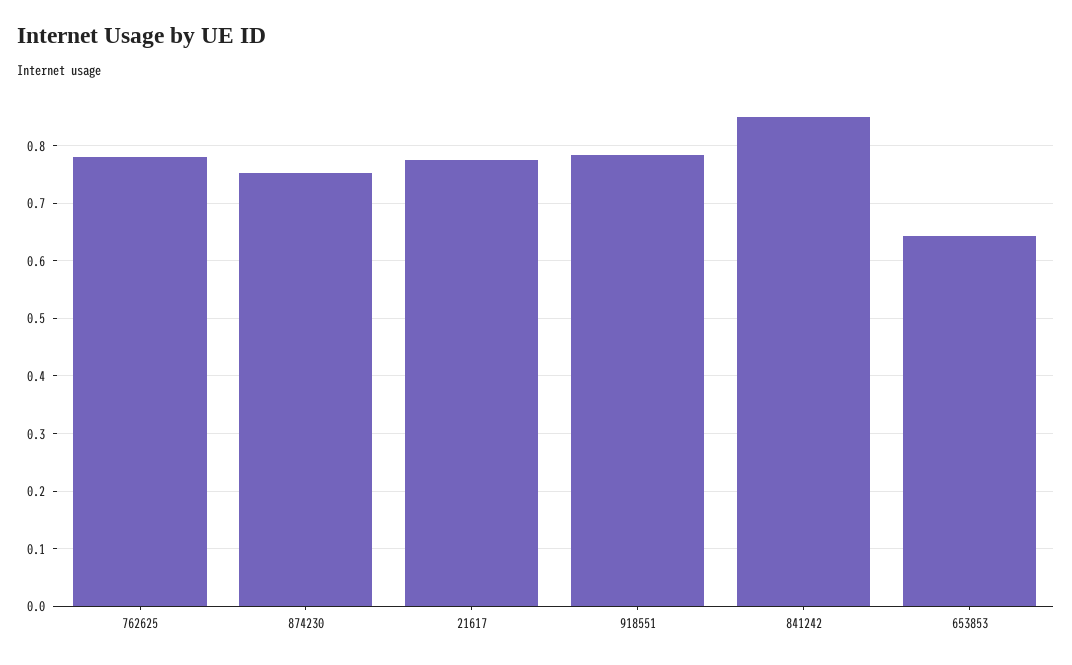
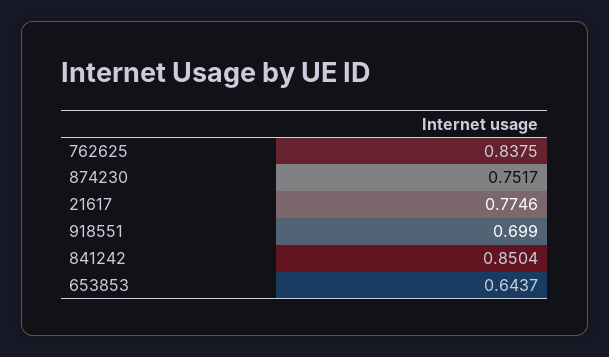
762625: 0.78 -> 0.8375
918551: 0.78 -> 0.699

